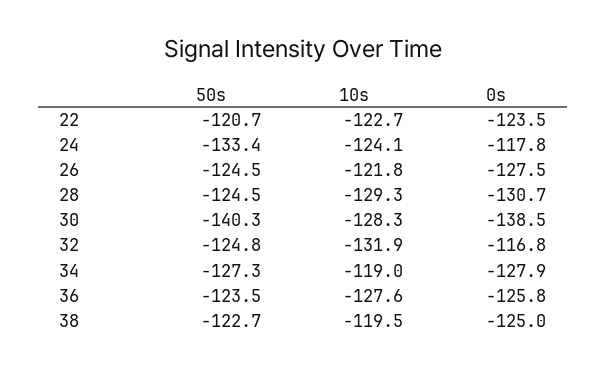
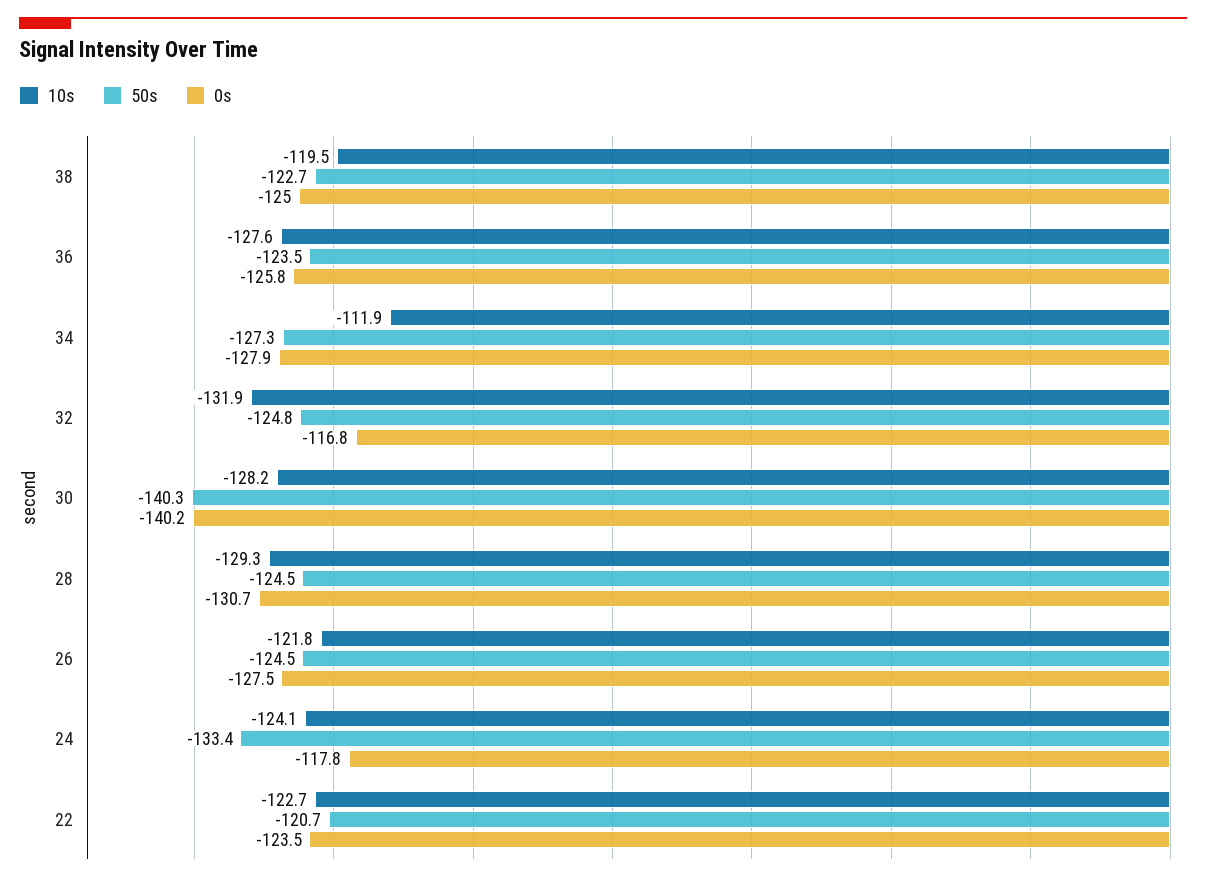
10s, 30: -128.3 -> -128.2
0s, 30: -138.5 -> -140.2
10s, 34: -119 -> -111.9

